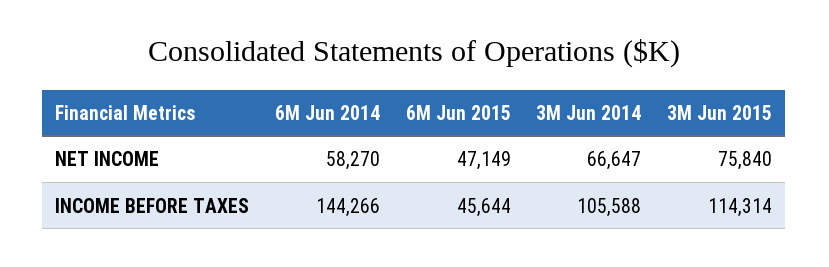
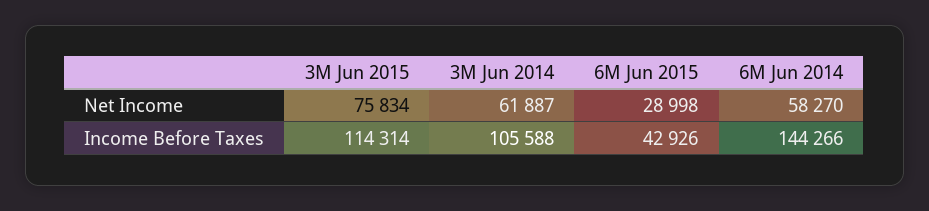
6M Jun 2015, NET INCOME: 47149 -> 28998
3M Jun 2014, NET INCOME: 66647 -> 61887
3M Jun 2015, NET INCOME: 75840 -> 75834
6M Jun 2015, INCOME BEFORE TAXES: 45644 -> 42926

